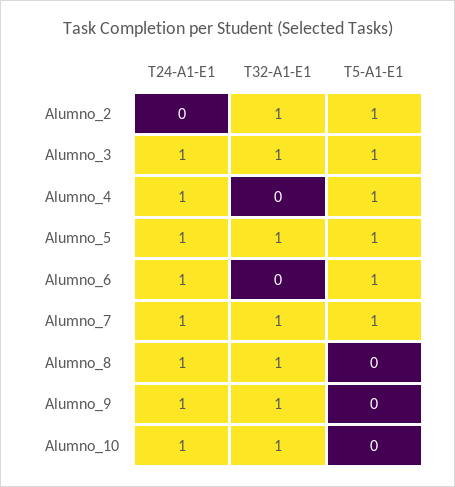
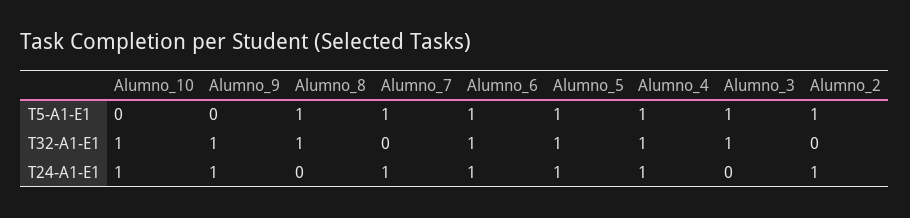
T24-A1-E1, Alumno_2: 0 -> 1
T32-A1-E1, Alumno_2: 1 -> 0
T24-A1-E1, Alumno_3: 1 -> 0
T32-A1-E1, Alumno_4: 0 -> 1
T32-A1-E1, Alumno_6: 0 -> 1
T32-A1-E1, Alumno_7: 1 -> 0
T24-A1-E1, Alumno_8: 1 -> 0
T5-A1-E1, Alumno_8: 0 -> 1

